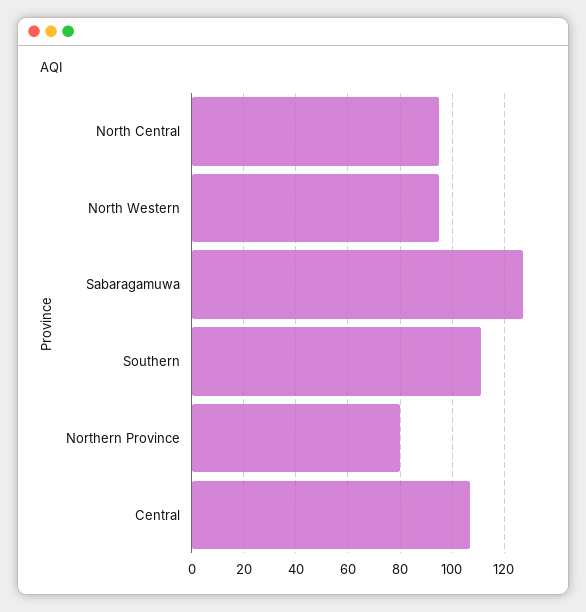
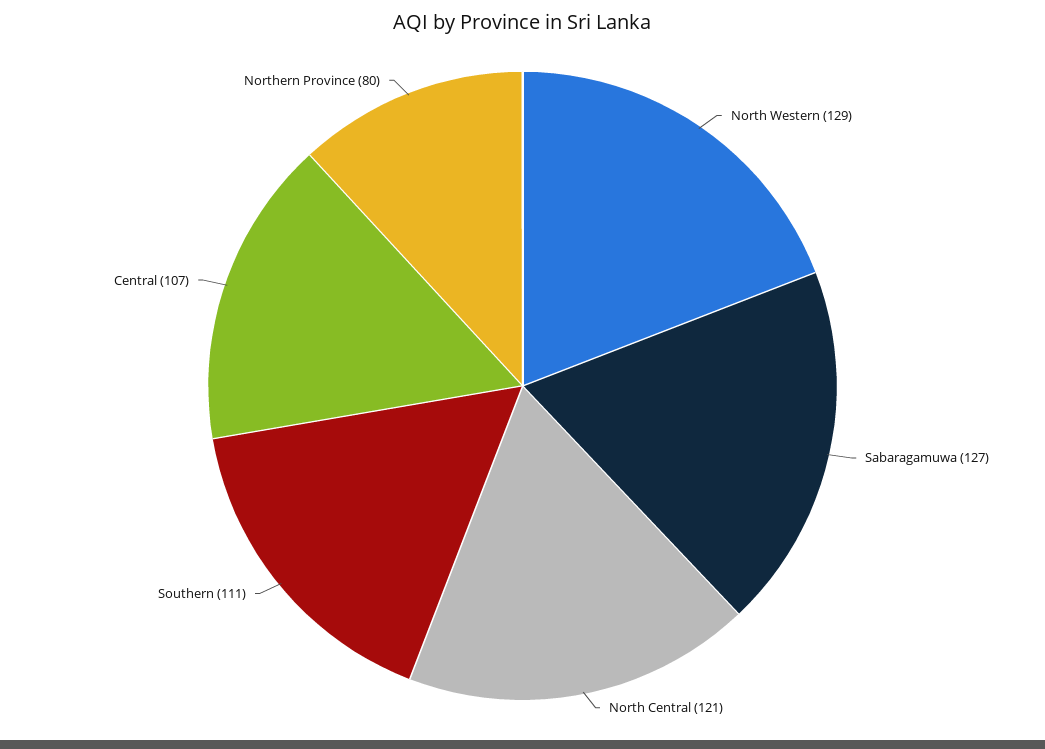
North Central: 95 -> 121
North Western: 95 -> 129

